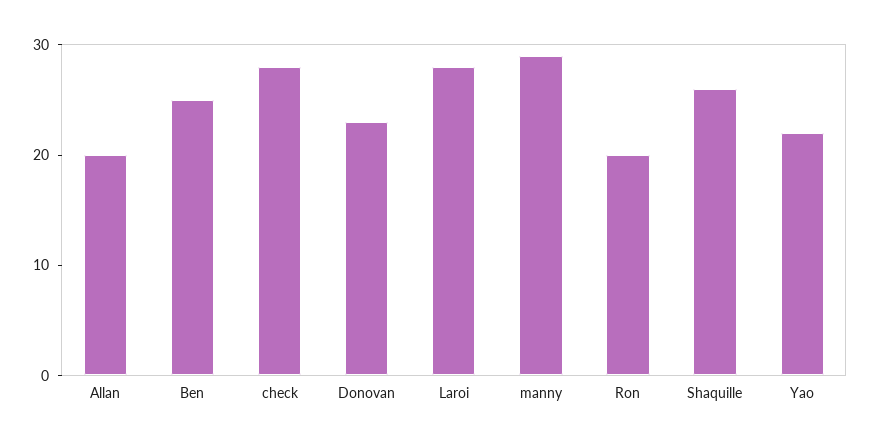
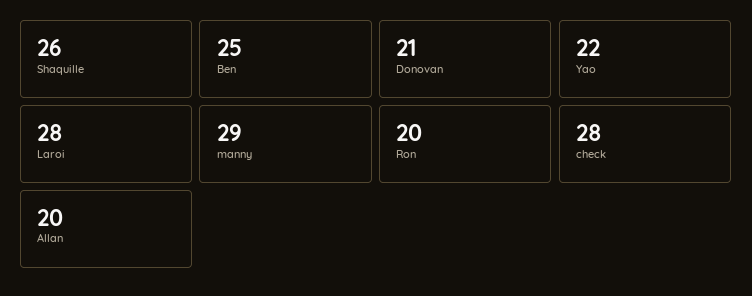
Donovan: 23 -> 21

